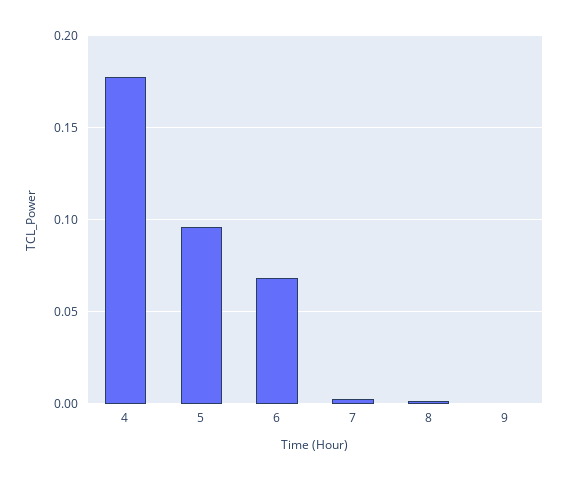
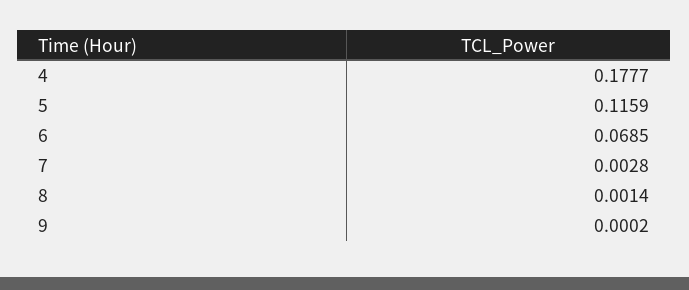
5: 0.095 -> 0.1159

